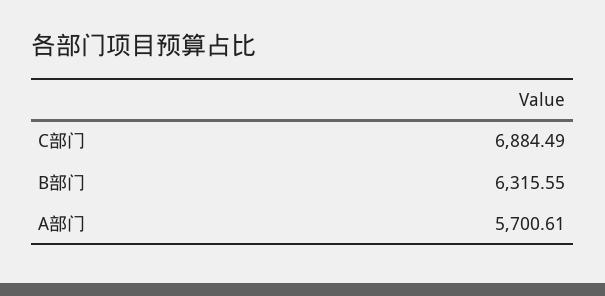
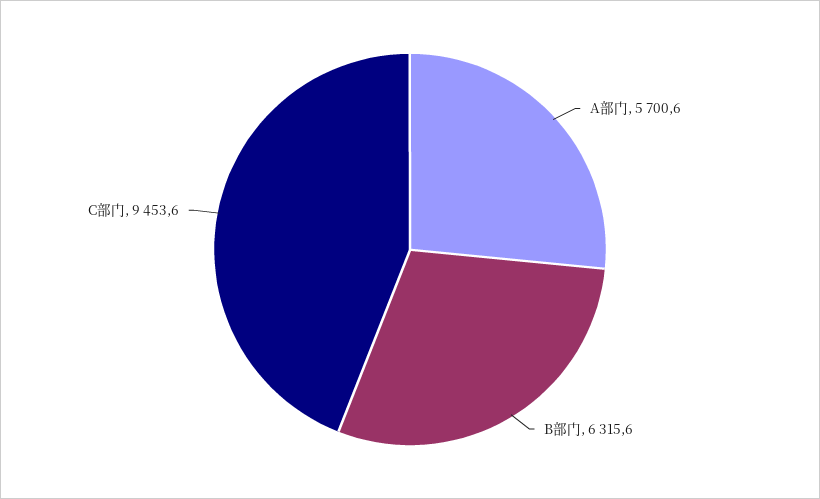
C部门: 6884.49 -> 9453.6

